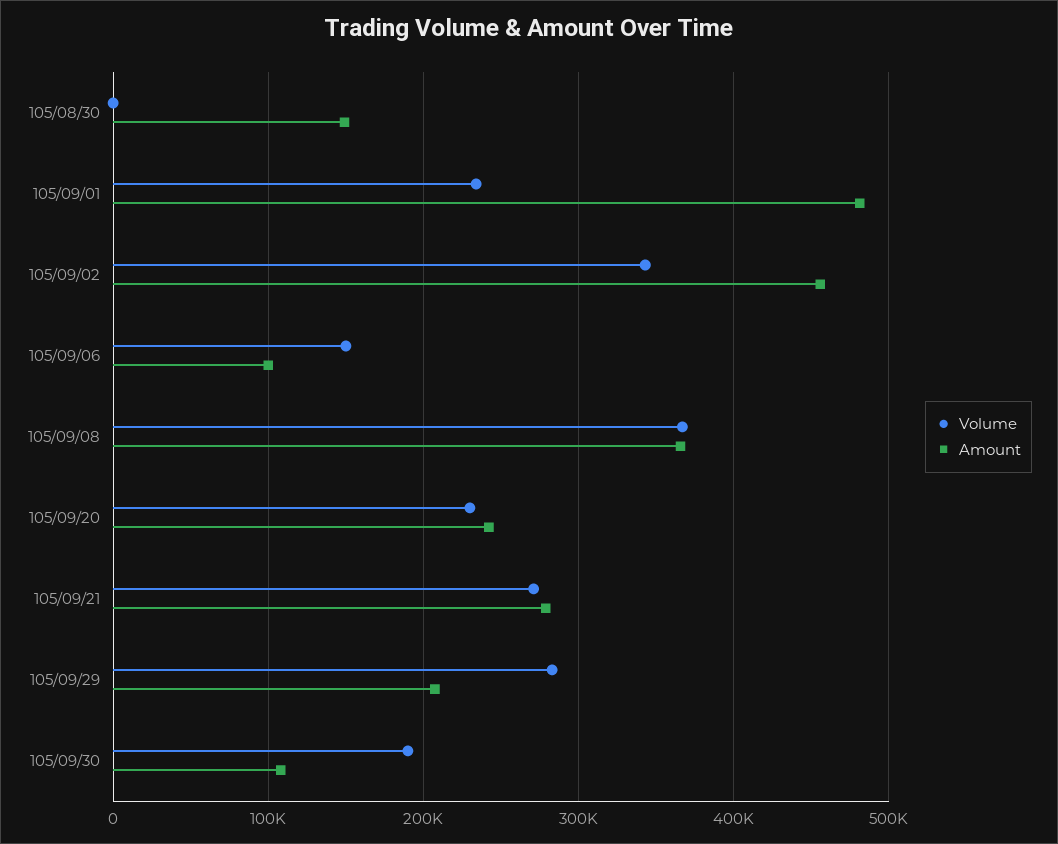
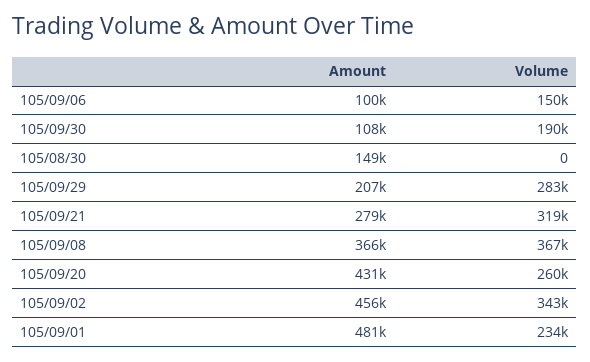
Volume, 105/09/20: 230000 -> 260000
Amount, 105/09/20: 240000 -> 431000
Volume, 105/09/21: 270000 -> 319000

